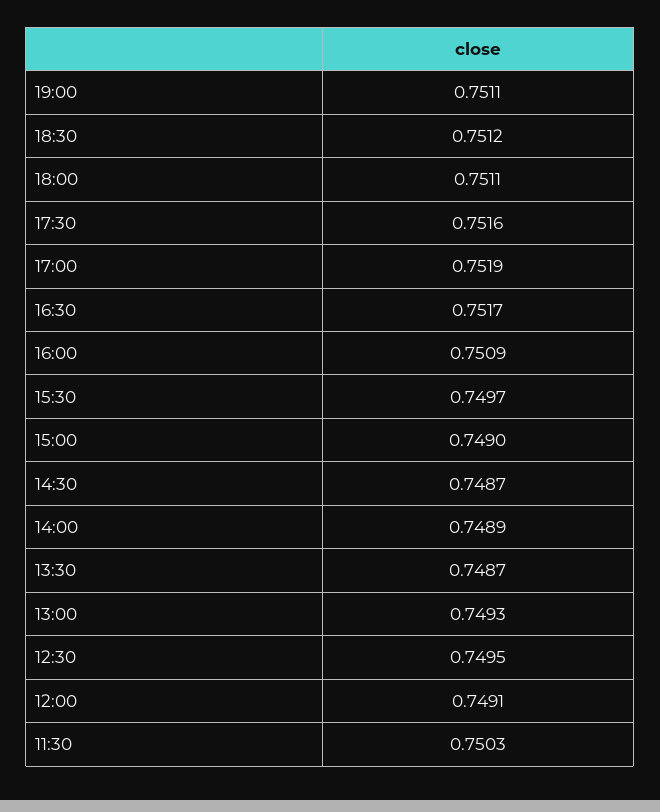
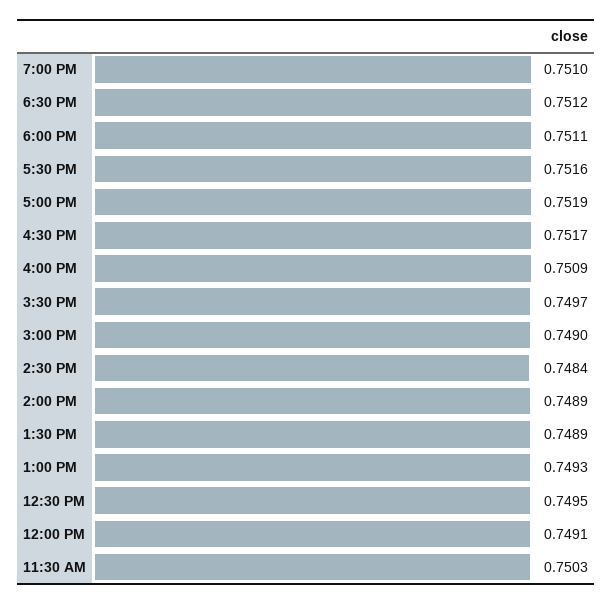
19:00: 0.7511 -> 0.751
14:30: 0.7487 -> 0.7484
13:30: 0.7487 -> 0.7489

